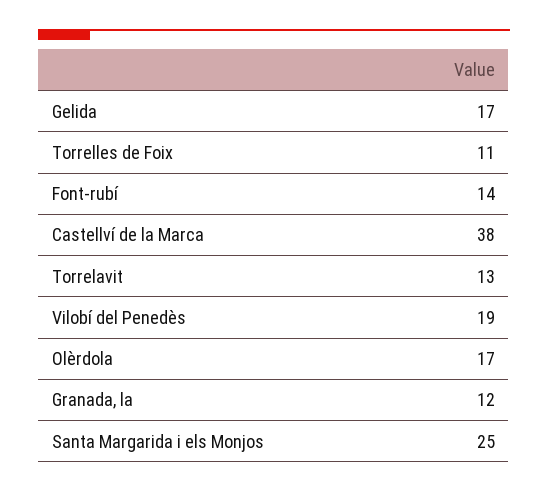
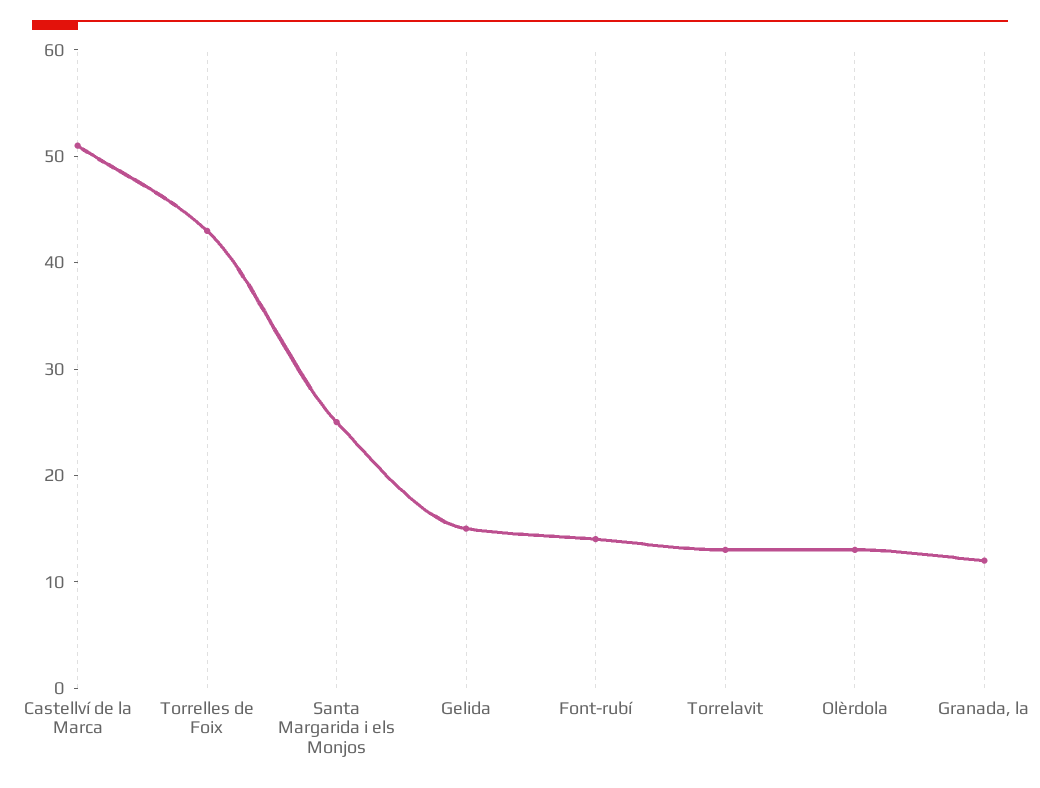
Gelida: 17 -> 15
Torrelles de Foix: 11 -> 43
Castellví de la Marca: 38 -> 51
Vilobí del Penedès: 19 -> none
Olèrdola: 17 -> 13

